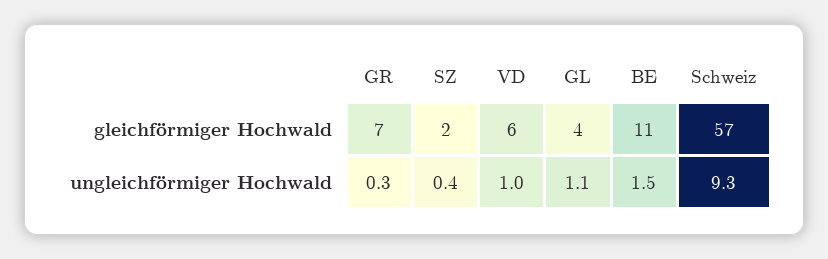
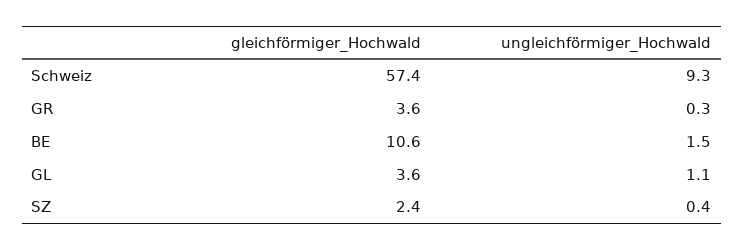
GR, gleichförmiger Hochwald: 7 -> 3.6
VD, gleichförmiger Hochwald: 6 -> none
VD, ungleichförmiger Hochwald: 1 -> none

